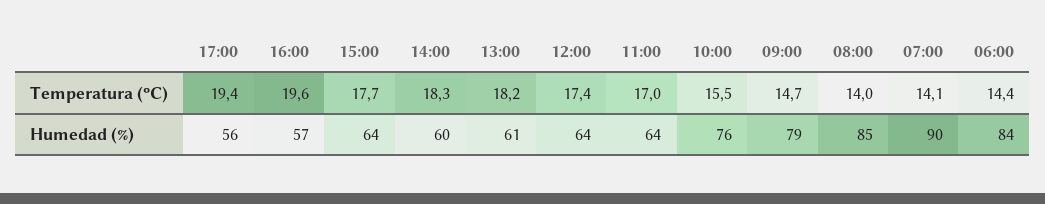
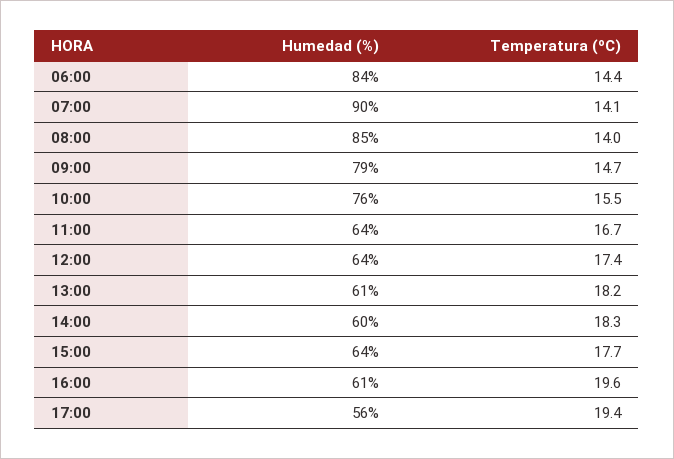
11:00, Temperatura (ºC): 17 -> 16.7
16:00, Humedad (%): 57 -> 61

